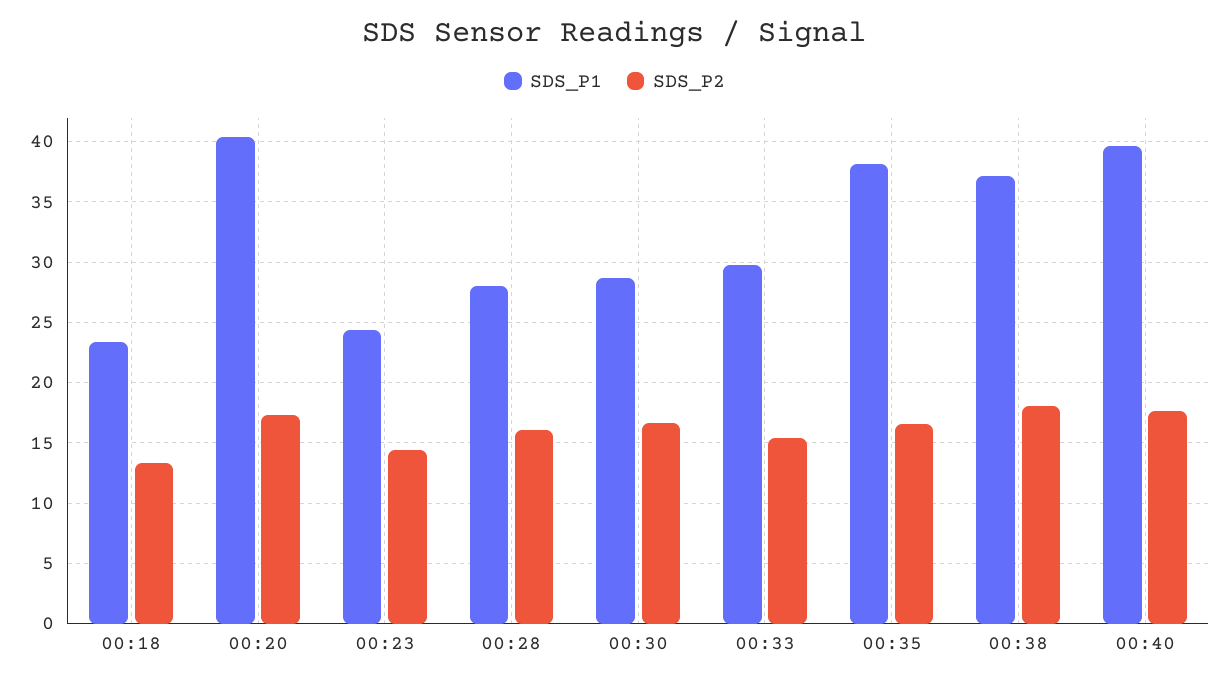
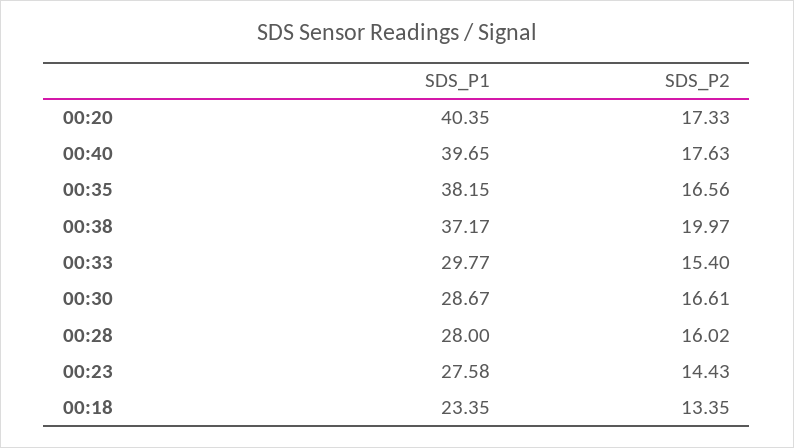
SDS_P1, 00:23: 24.5 -> 27.58
SDS_P2, 00:38: 18 -> 19.97

